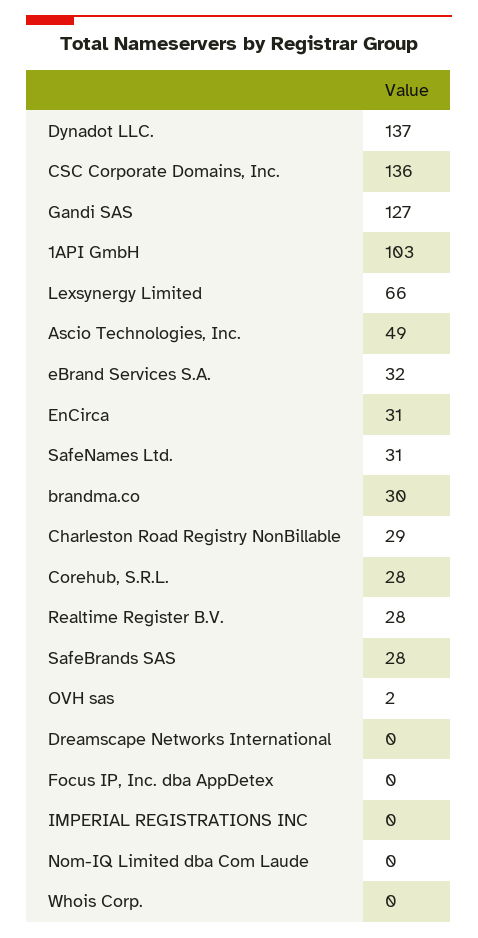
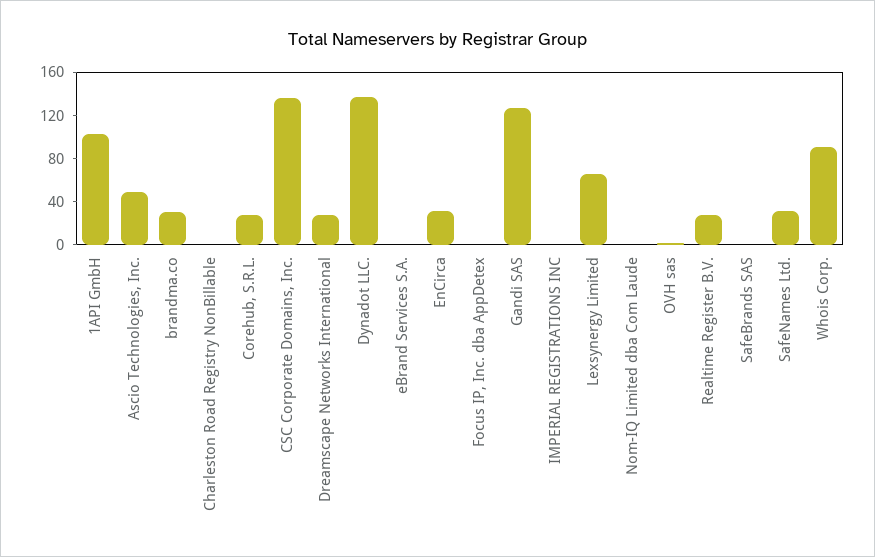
eBrand Services S.A.: 32 -> 0
Charleston Road Registry NonBillable: 29 -> 0
SafeBrands SAS: 28 -> 0
Dreamscape Networks International: 0 -> 30
Whois Corp.: 0 -> 90

